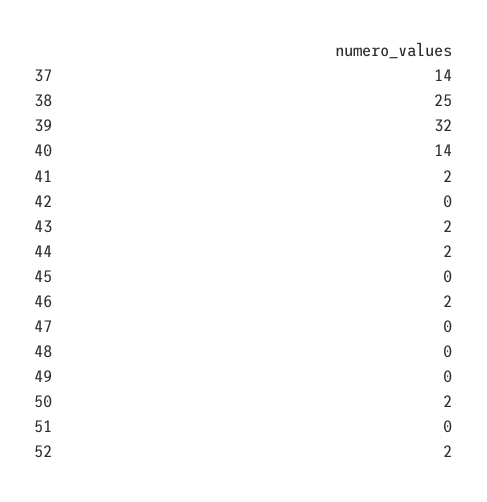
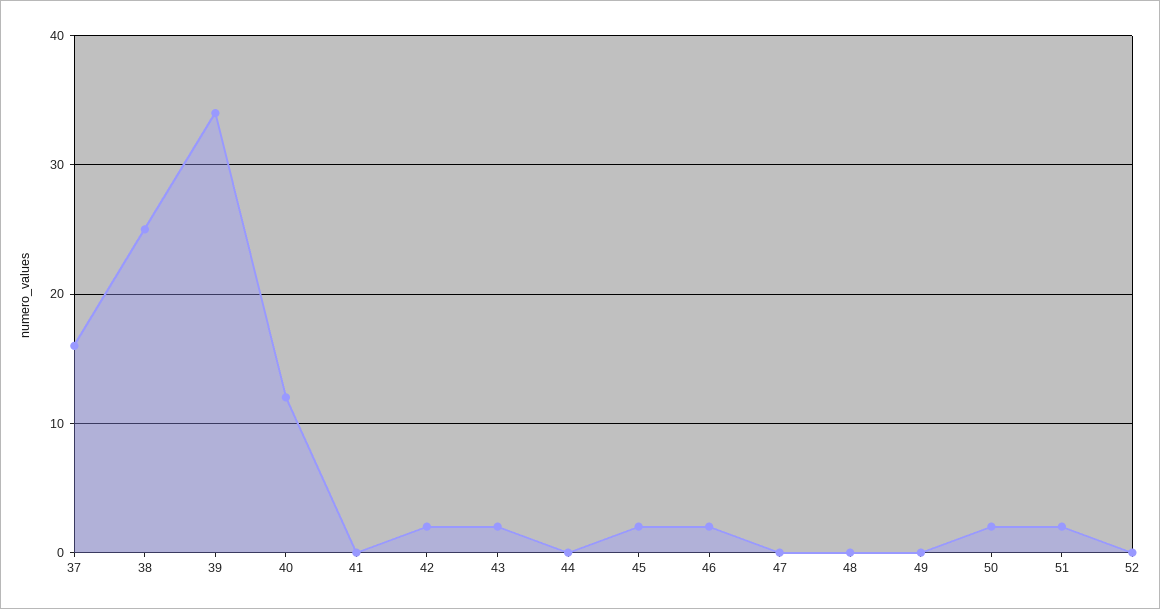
37: 14 -> 16
39: 32 -> 34
40: 14 -> 12
41: 2 -> 0
42: 0 -> 2
44: 2 -> 0
45: 0 -> 2
51: 0 -> 2
52: 2 -> 0

